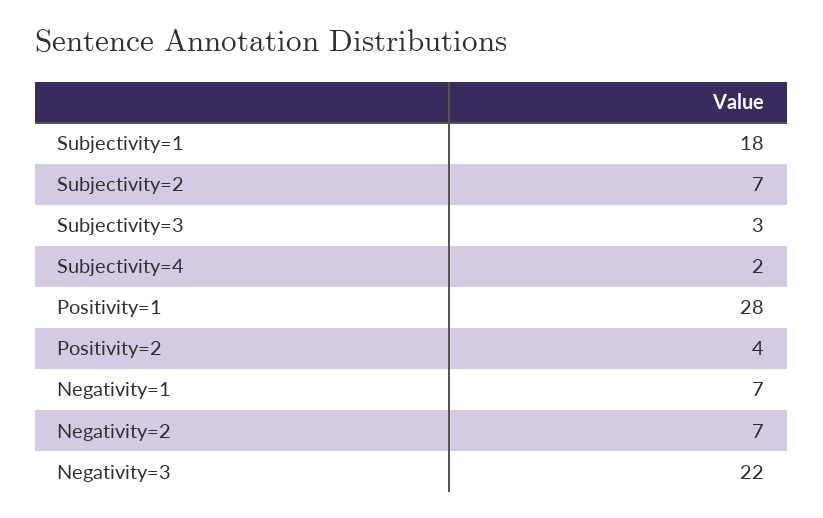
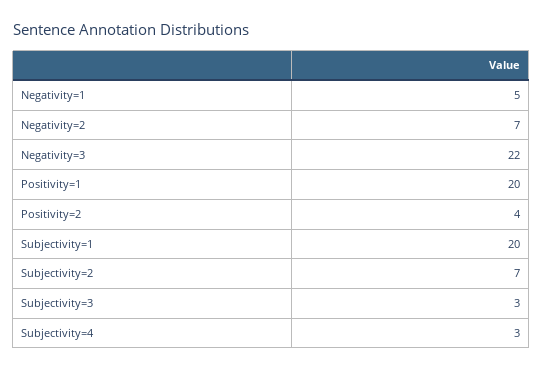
Subjectivity=1: 18 -> 20
Subjectivity=4: 2 -> 3
Positivity=1: 28 -> 20
Negativity=1: 7 -> 5

